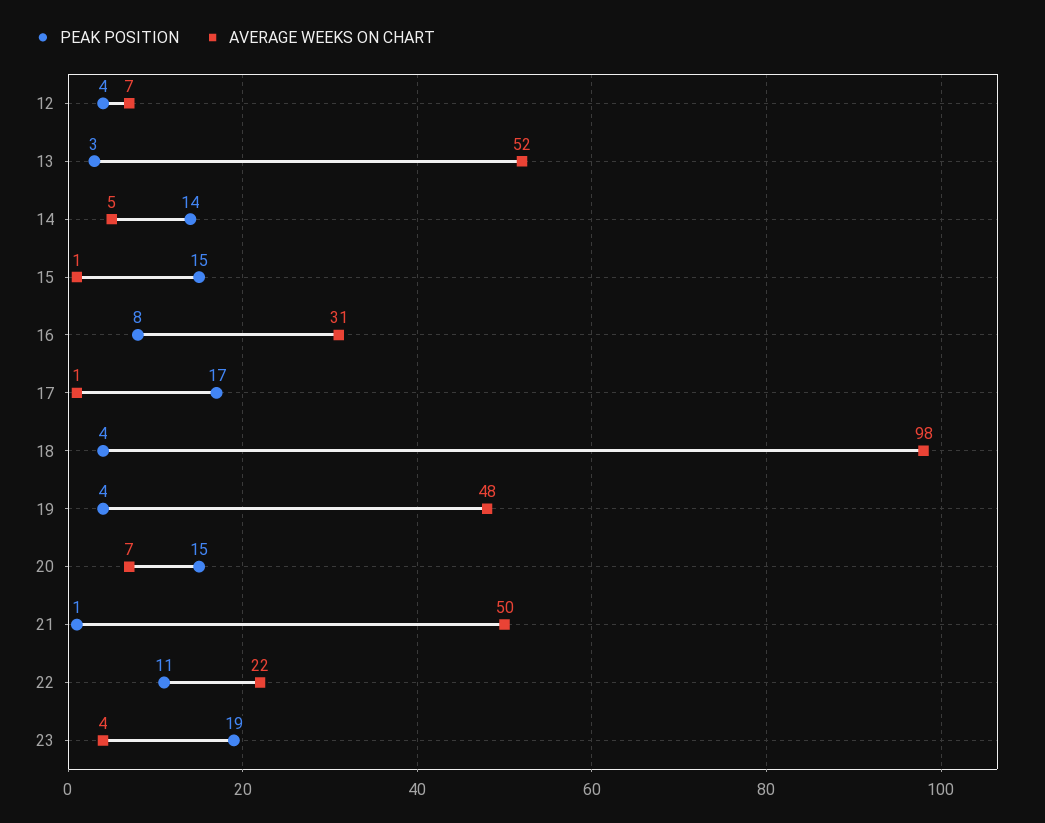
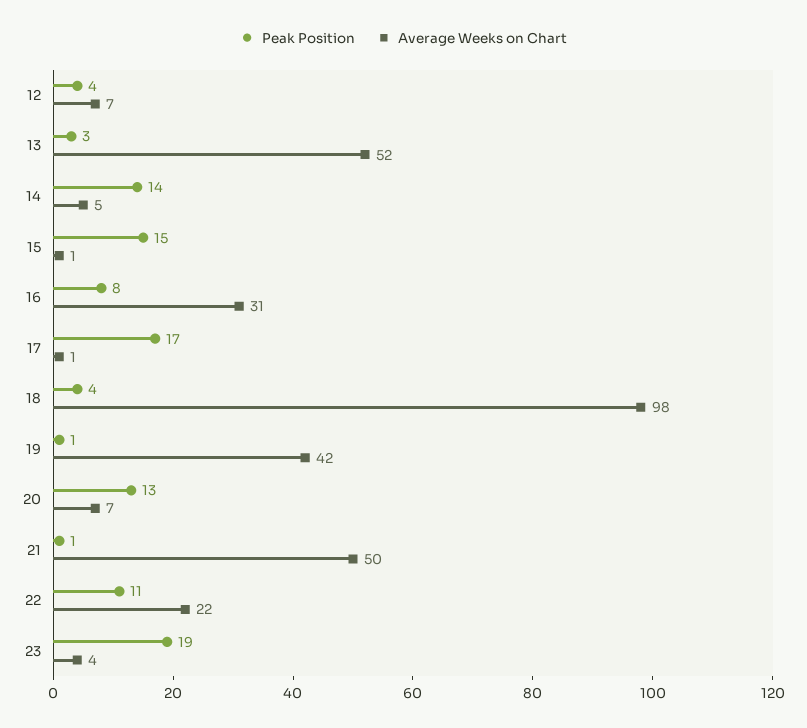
PEAK POSITION, 19: 4 -> 1
AVERAGE WEEKS ON CHART, 19: 48 -> 42
PEAK POSITION, 20: 15 -> 13

